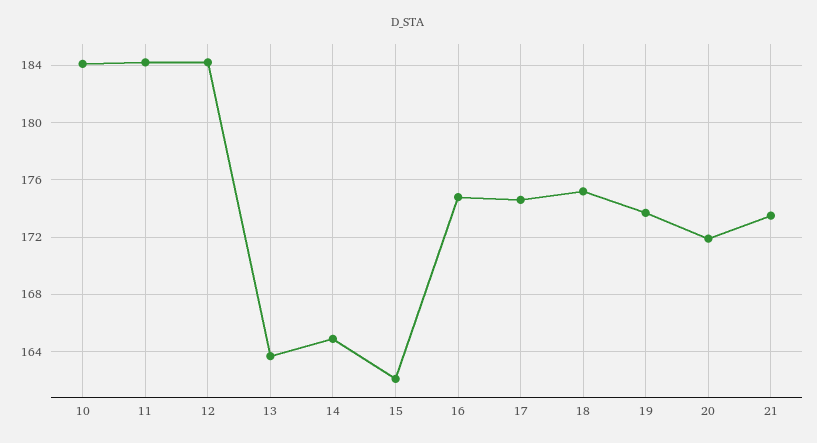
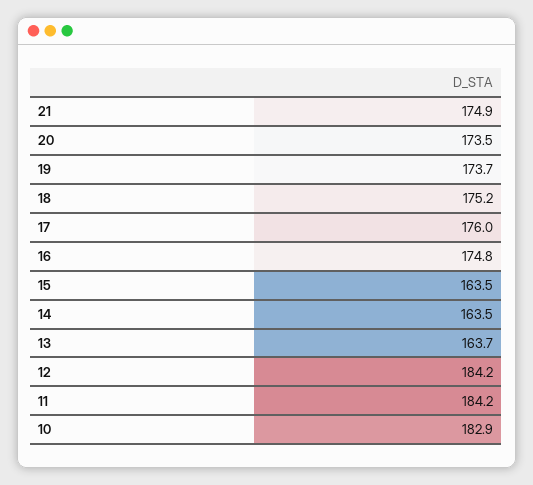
10: 184 -> 182.9
14: 165 -> 163.5
15: 162 -> 163.5
17: 174.5 -> 176
20: 172 -> 173.5
21: 173.5 -> 174.9

